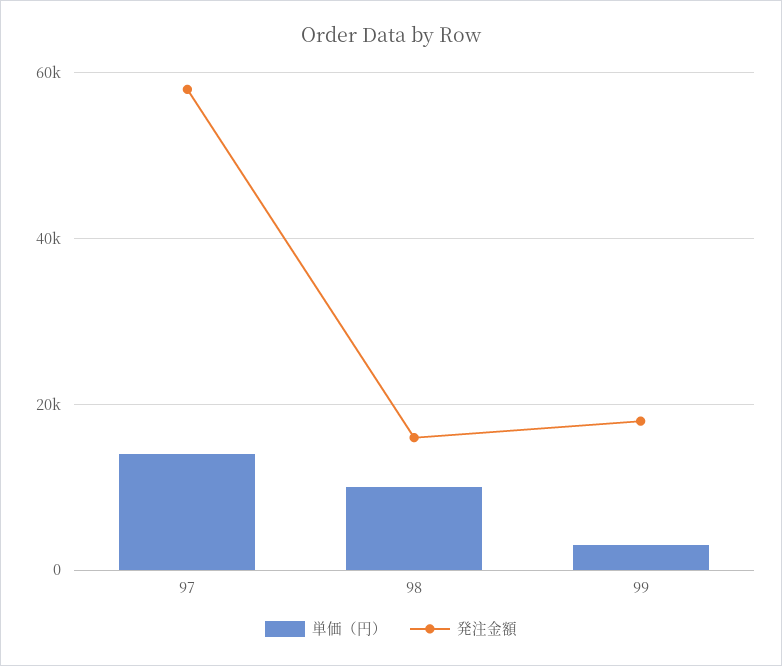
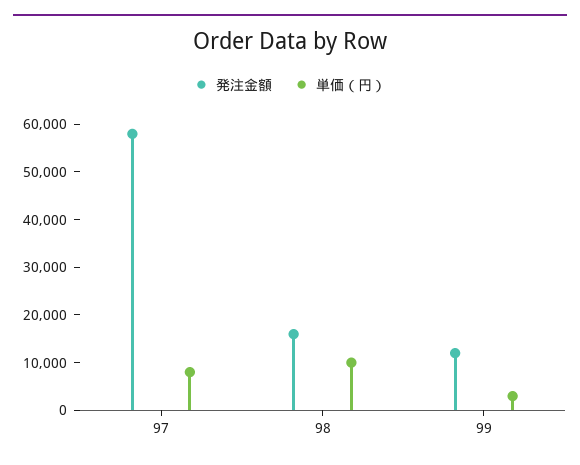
単価（円）, 97: 14000 -> 8000
発注金額, 99: 18000 -> 12000

